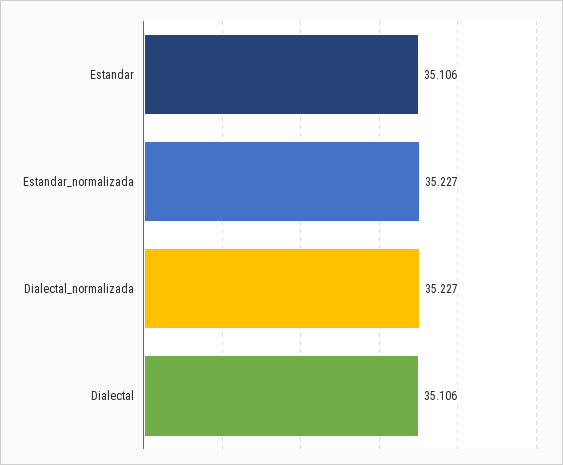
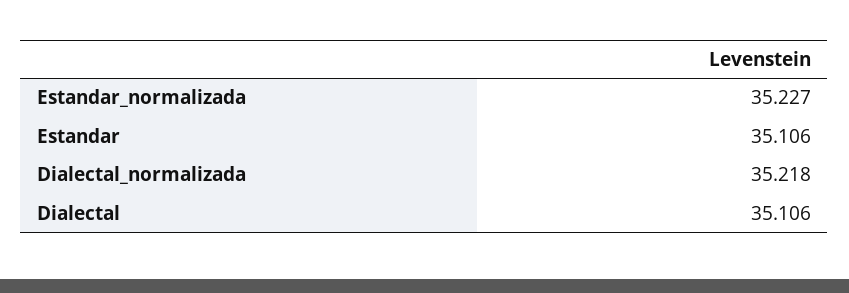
Dialectal_normalizada: 35.227 -> 35.218

